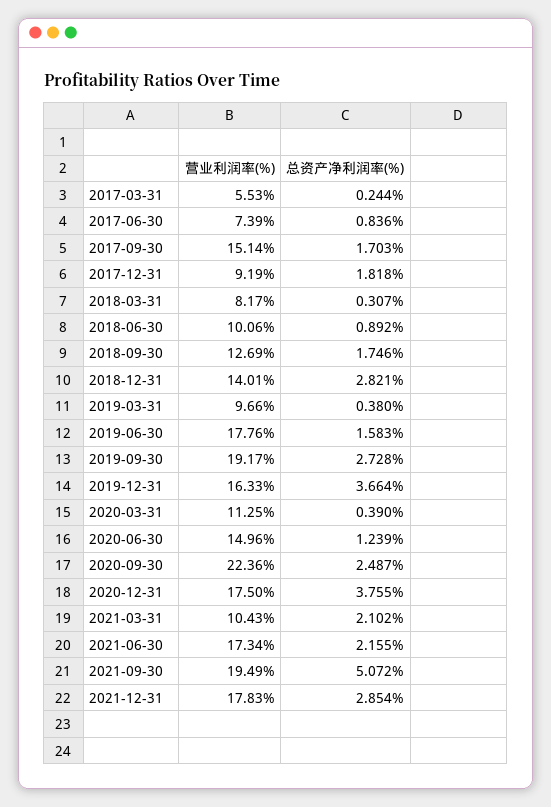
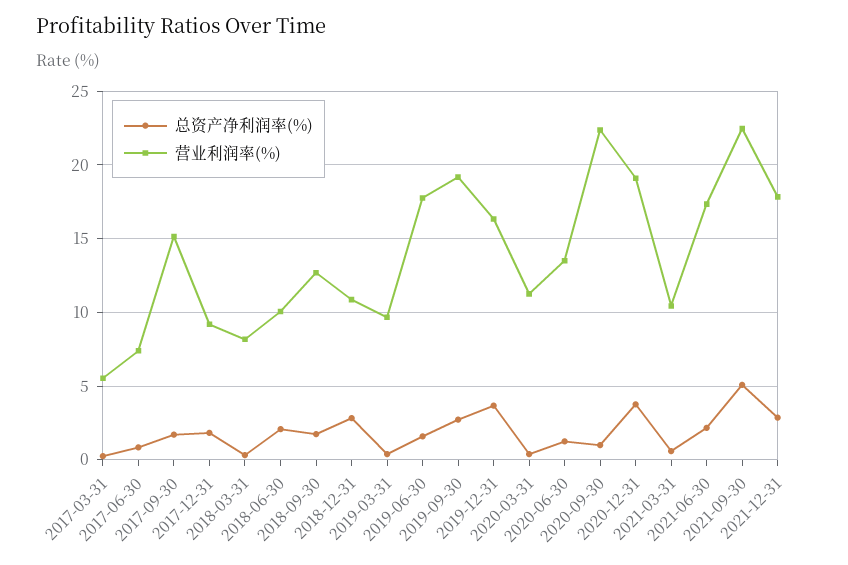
总资产净利润率(%), 2018-06-30: 0.892 -> 2
营业利润率(%), 2018-12-31: 14.01 -> 11
营业利润率(%), 2020-06-30: 14.96 -> 13.5
总资产净利润率(%), 2020-09-30: 2.487 -> 1
营业利润率(%), 2020-12-31: 17.5 -> 19
总资产净利润率(%), 2021-03-31: 2.102 -> 0.5
营业利润率(%), 2021-09-30: 19.49 -> 22.5

